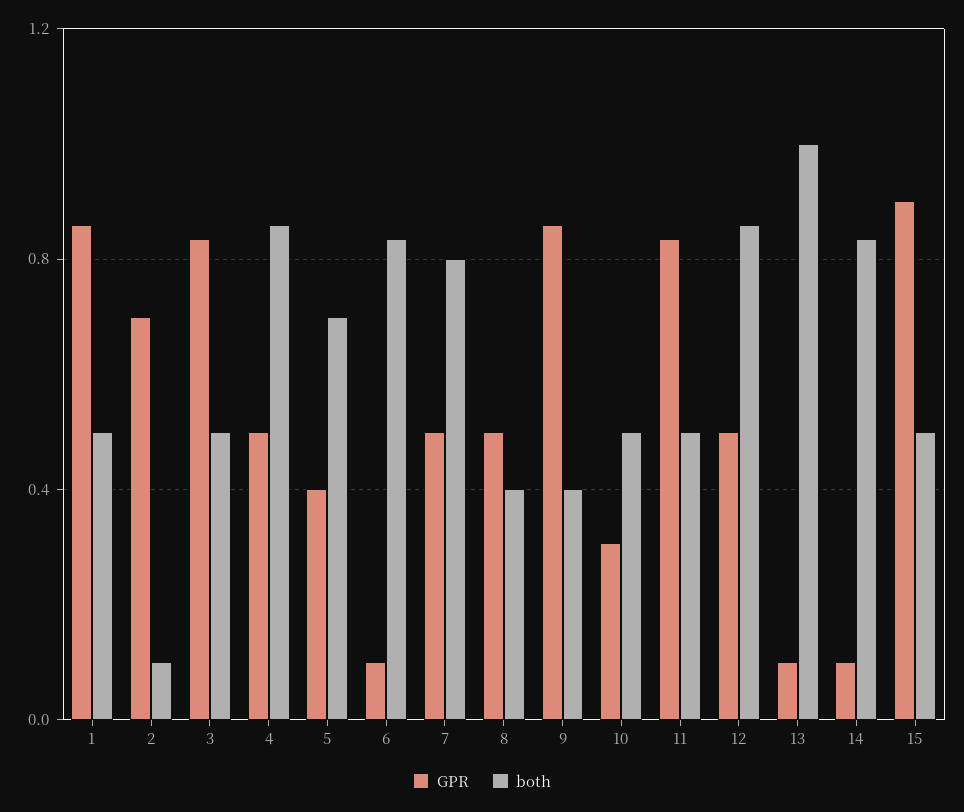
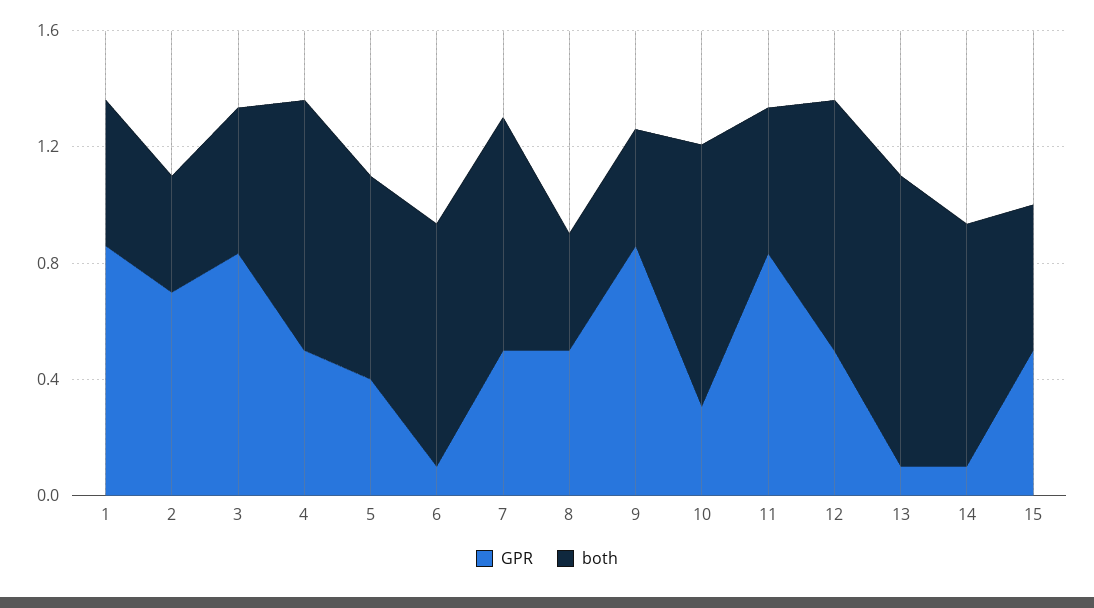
both, 2: 0.1 -> 0.4
both, 10: 0.5 -> 0.9
GPR, 15: 0.9 -> 0.5

